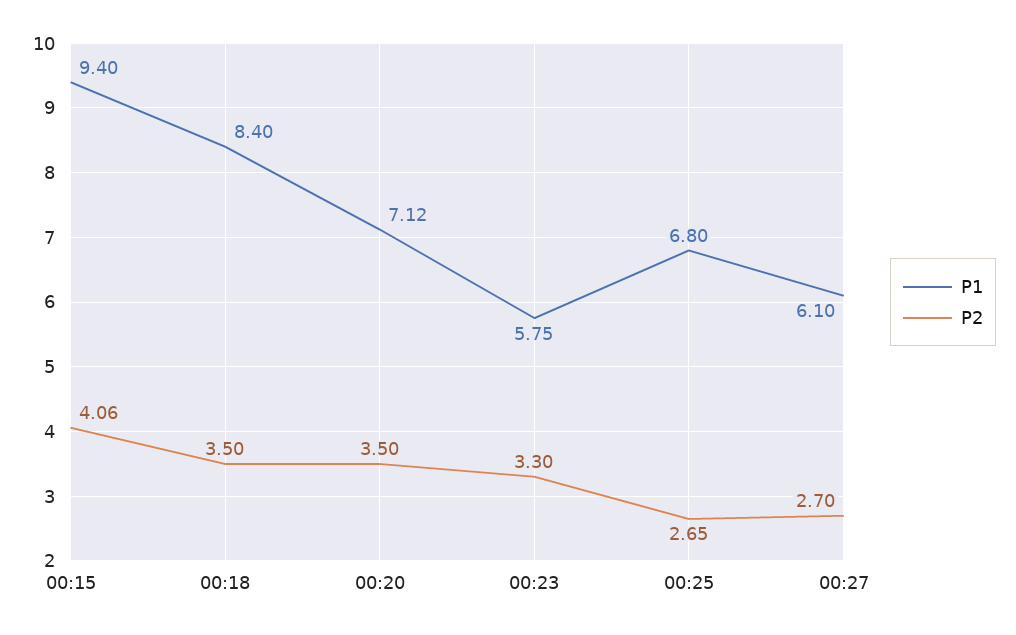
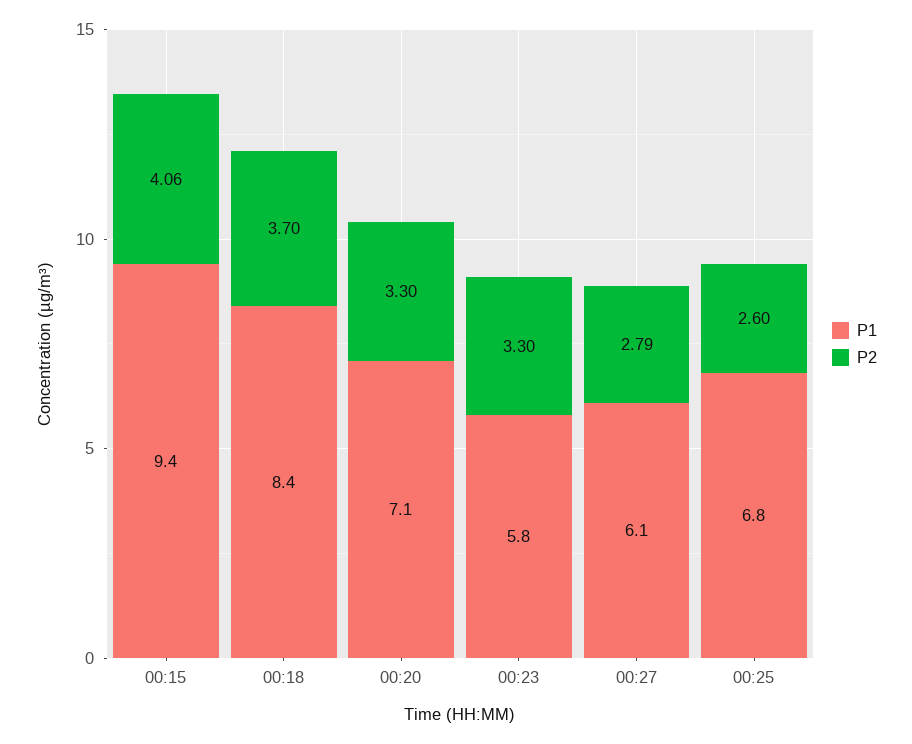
P2, 00:18: 3.5 -> 3.7
P2, 00:20: 3.5 -> 3.3
P2, 00:25: 2.65 -> 2.6
P2, 00:27: 2.7 -> 2.79

